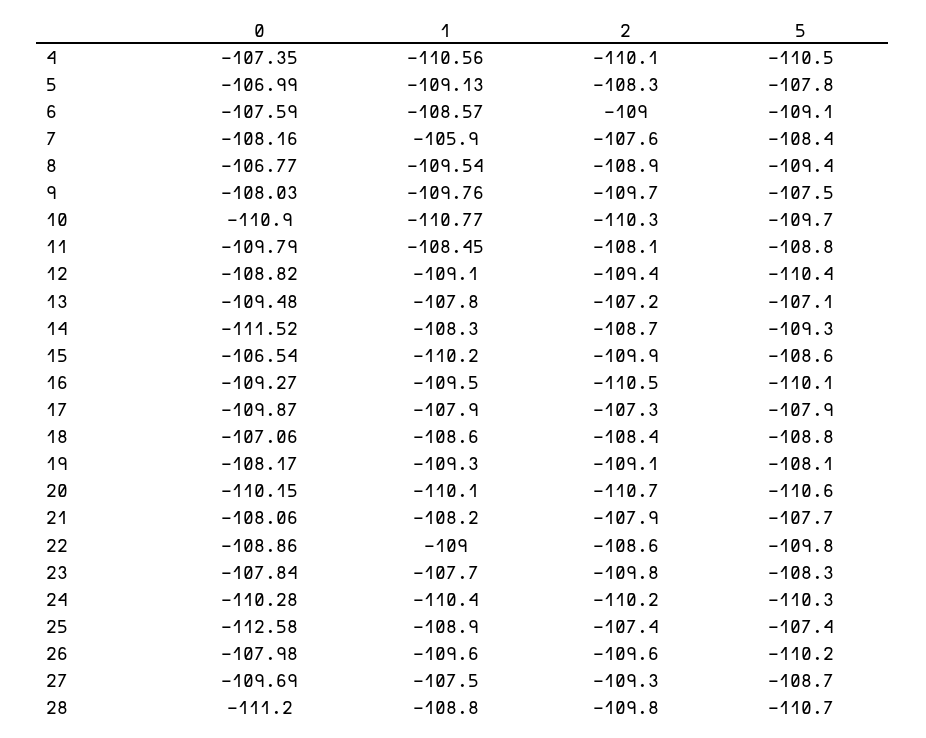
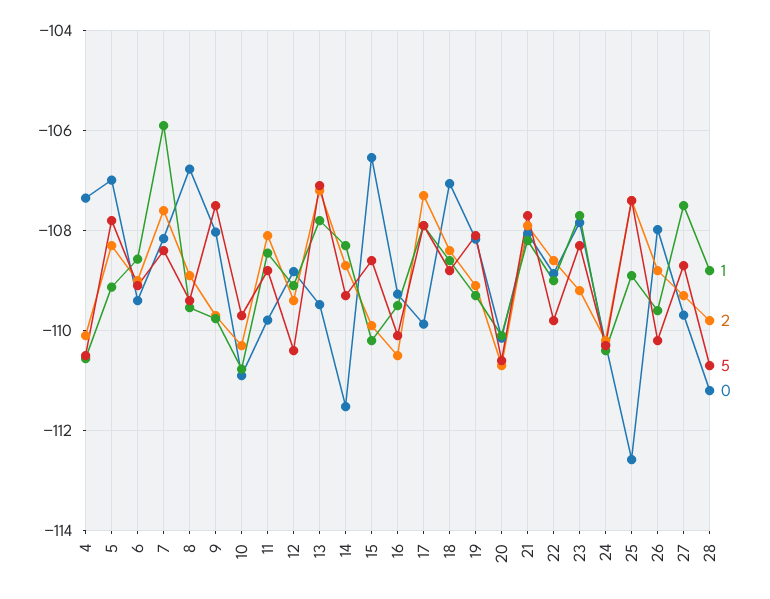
0, 6: -107.59 -> -109.4
2, 23: -109.8 -> -109.2
2, 26: -109.6 -> -108.8

